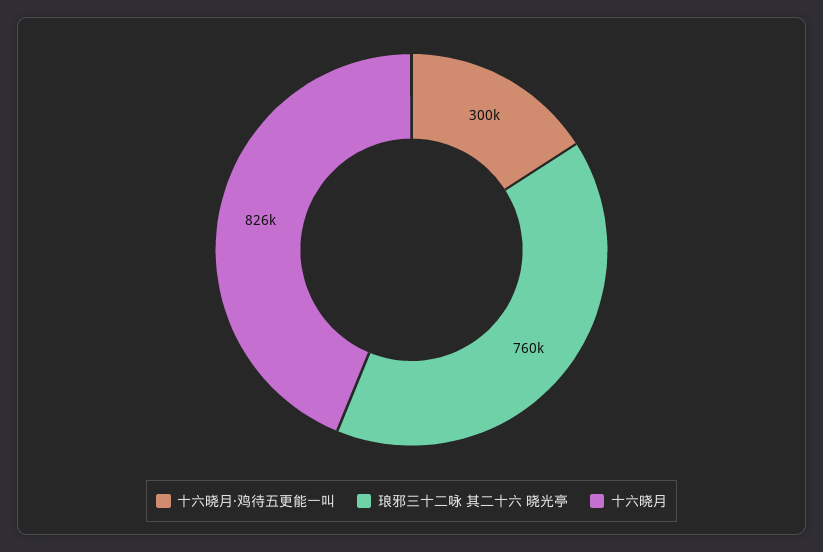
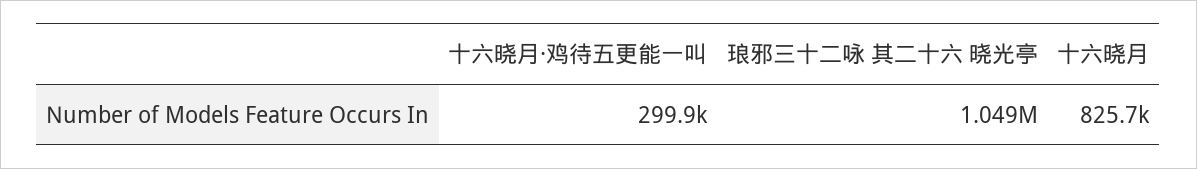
琅邪三十二咏 其二十六 晓光亭: 760000 -> 1049000

